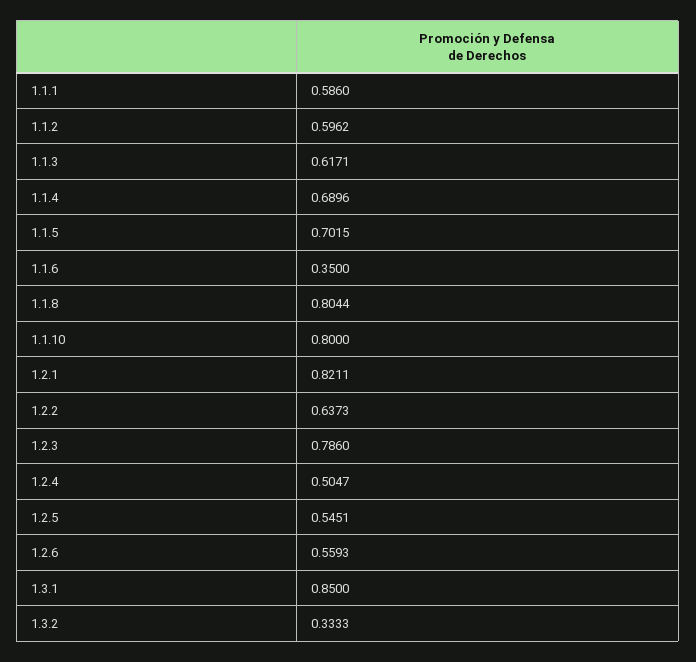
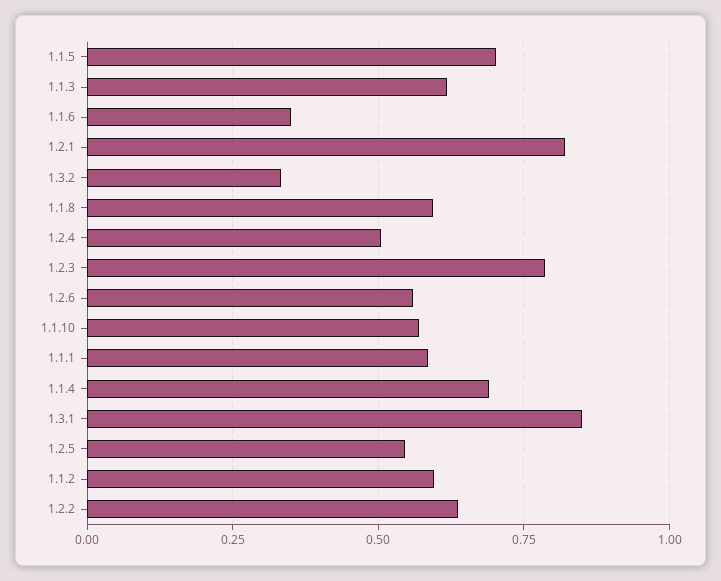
1.1.8: 0.8044 -> 0.6
1.1.10: 0.8 -> 0.575

